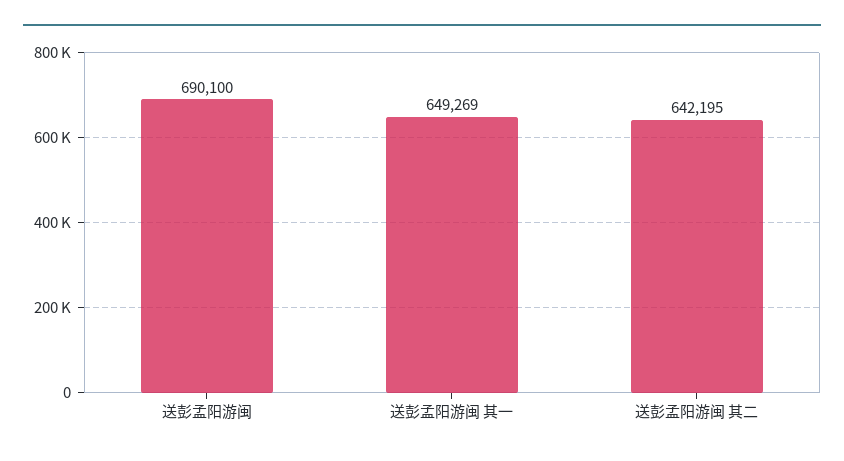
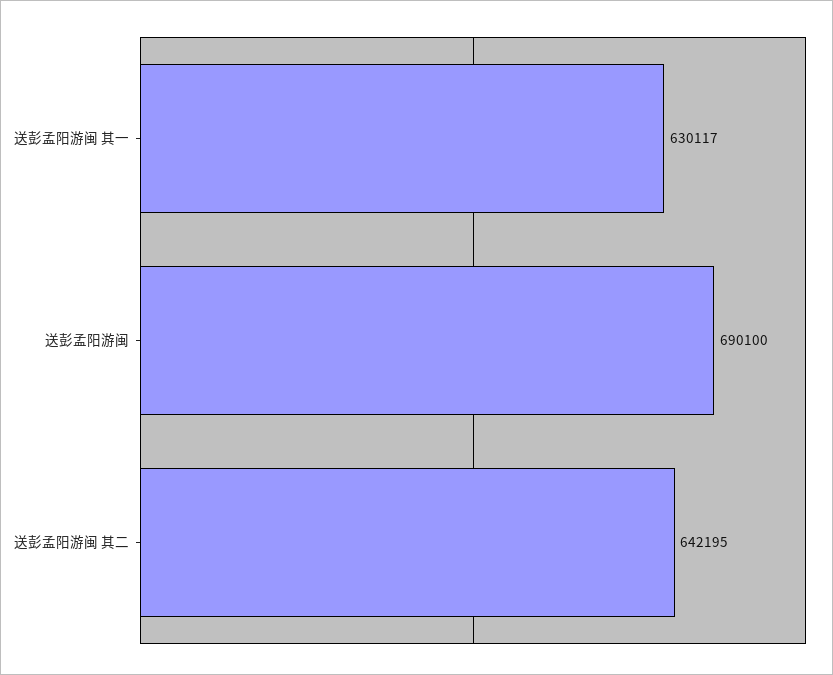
送彭孟阳游闽 其一: 649269 -> 630117

